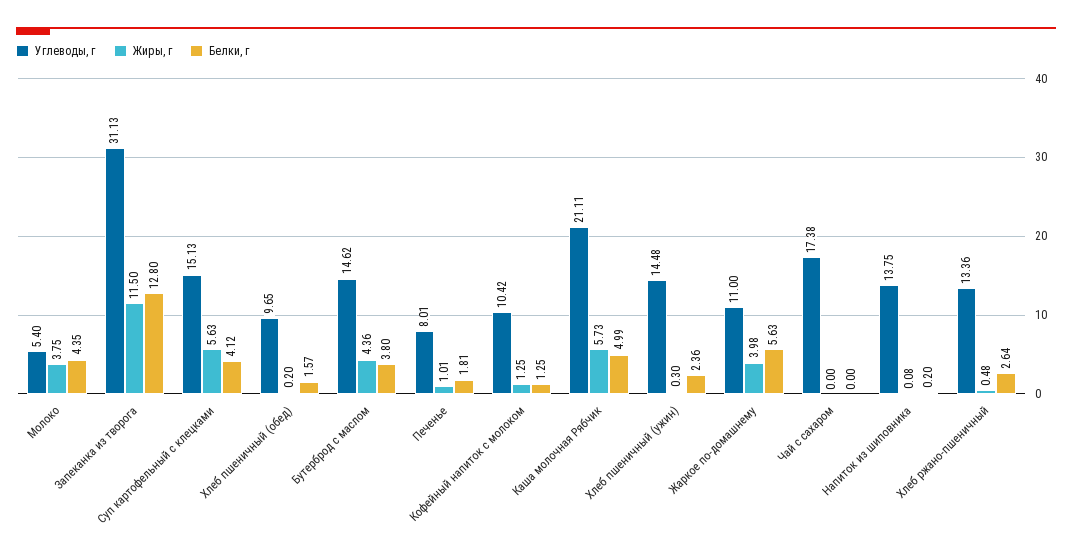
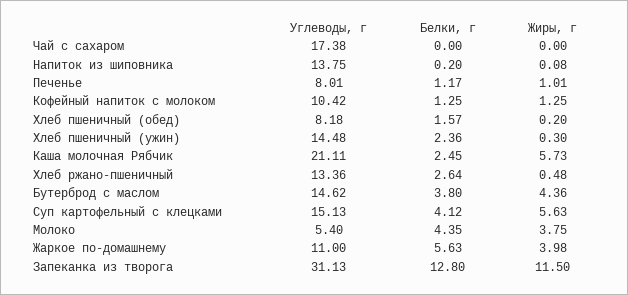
Углеводы, г, Хлеб пшеничный (обед): 9.65 -> 8.18
Белки, г, Печенье: 1.81 -> 1.17
Белки, г, Каша молочная Рябчик: 4.99 -> 2.45

